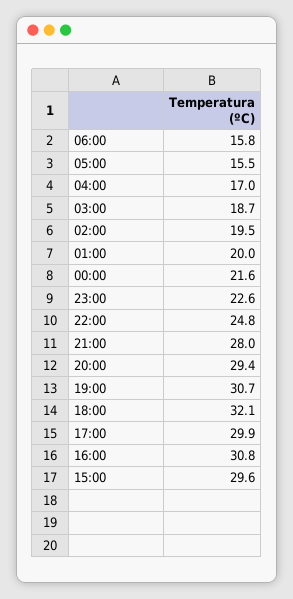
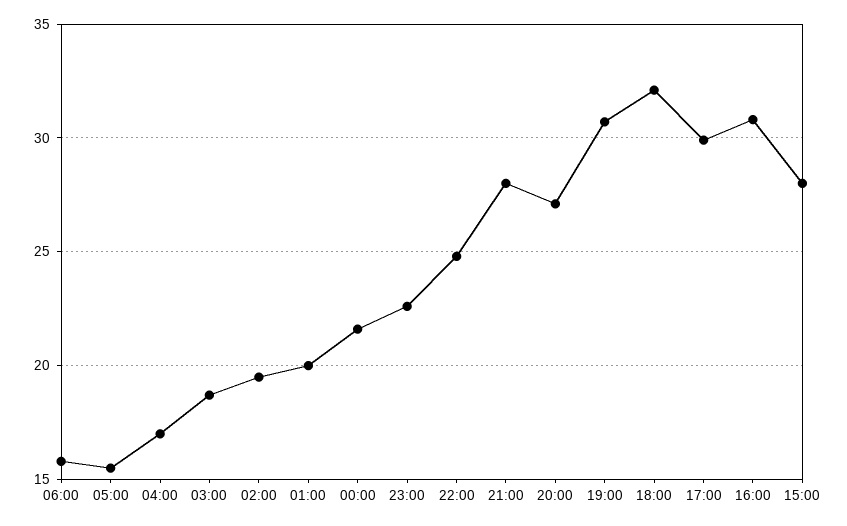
20:00: 29.4 -> 27
15:00: 29.6 -> 28

